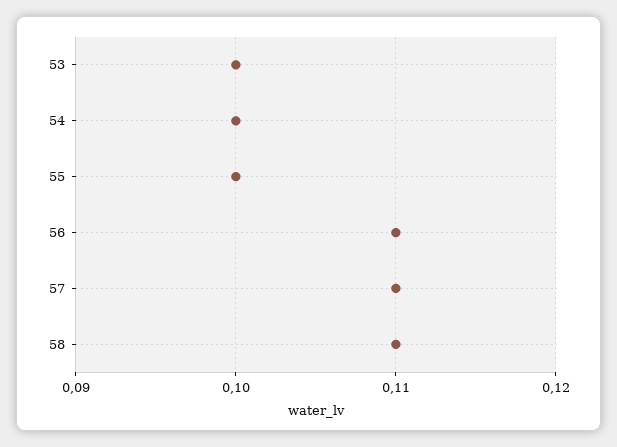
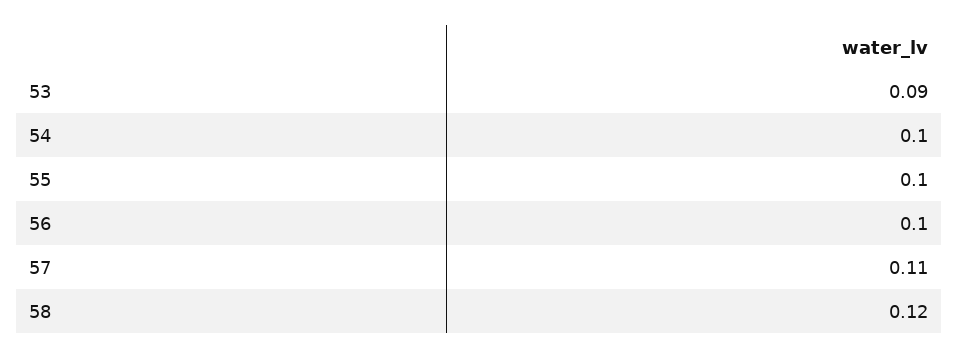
53: 0.1 -> 0.09
56: 0.11 -> 0.1
58: 0.11 -> 0.12

